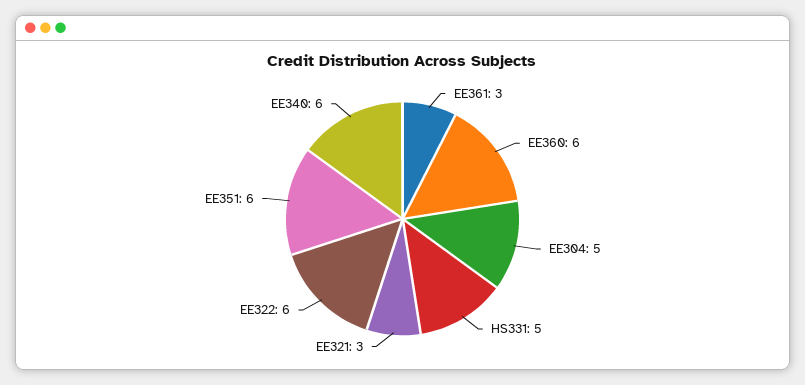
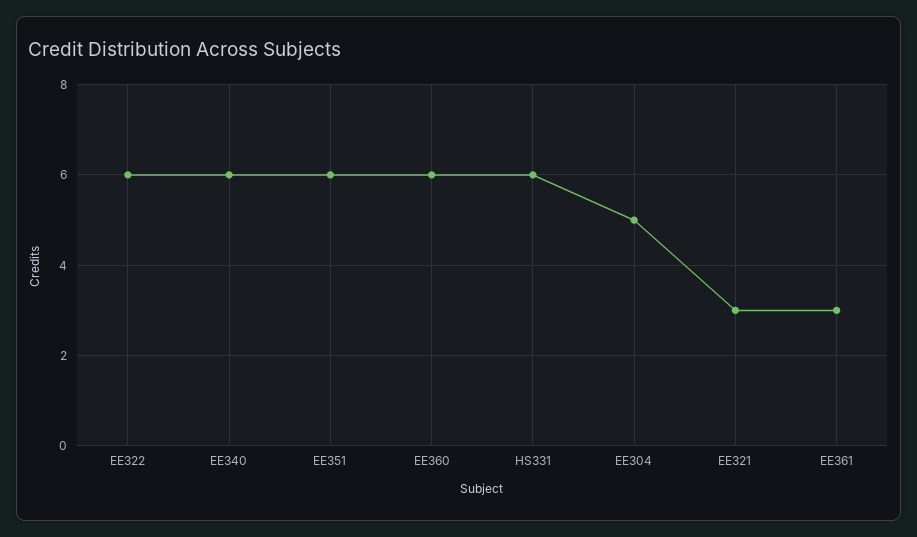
HS331: 5 -> 6

